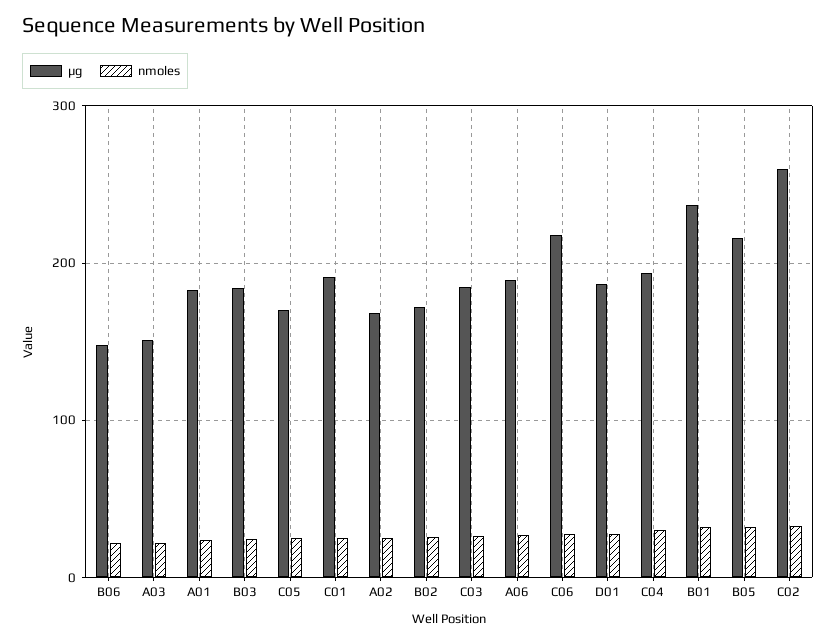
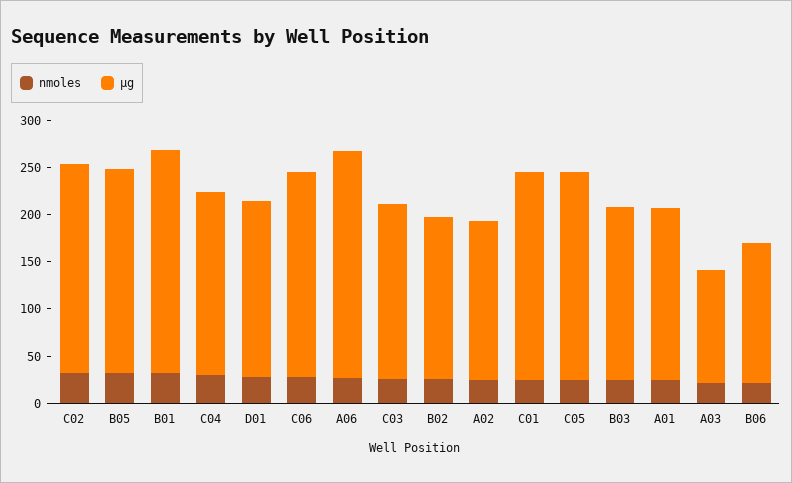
µg, A03: 150 -> 120
µg, C05: 170 -> 220
µg, C01: 190 -> 220
µg, A06: 190 -> 240
µg, C02: 260 -> 220

